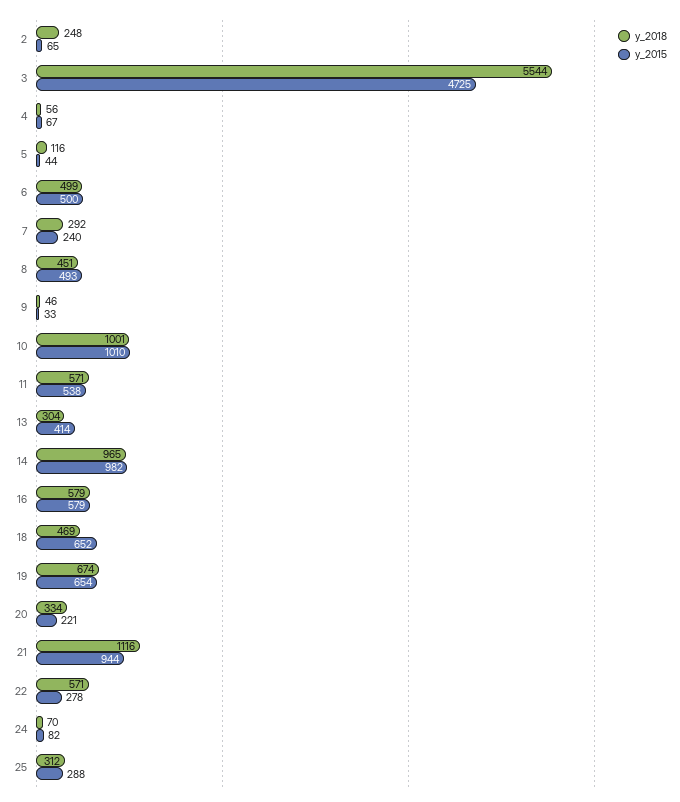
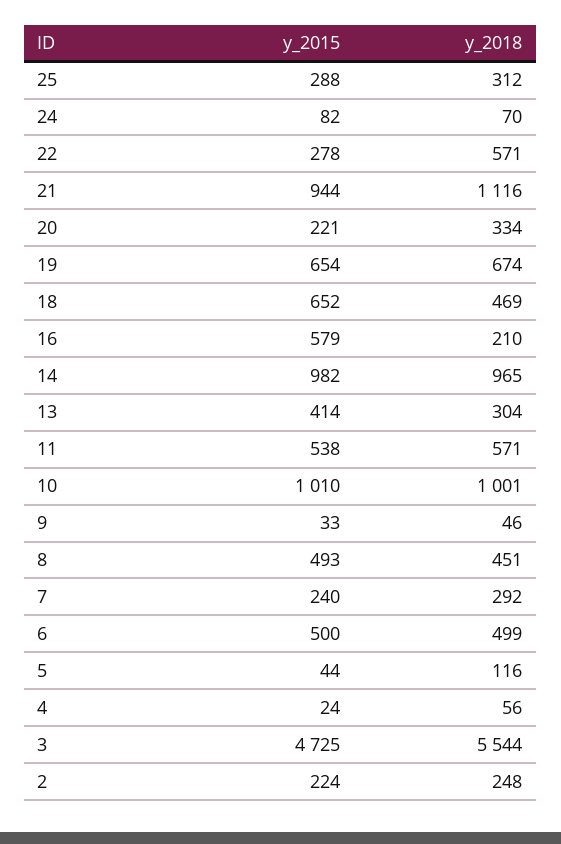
y_2015, 2: 65 -> 224
y_2015, 4: 67 -> 24
y_2018, 16: 579 -> 210

